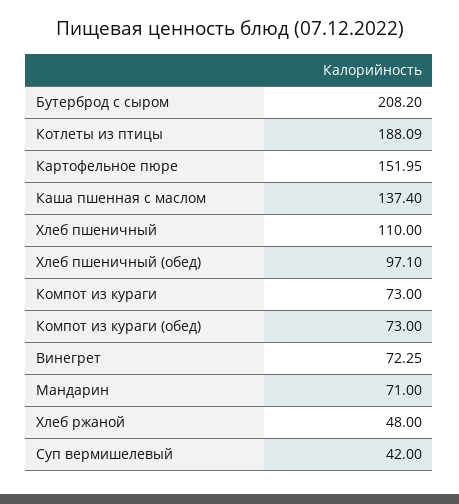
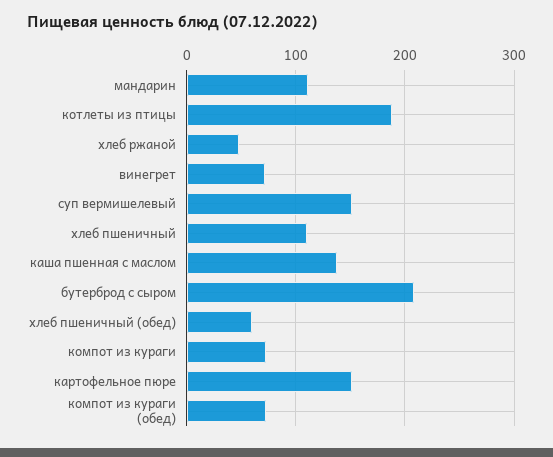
Хлеб пшеничный (обед): 97.1 -> 60
Мандарин: 71 -> 110
Суп вермишелевый: 42 -> 150

